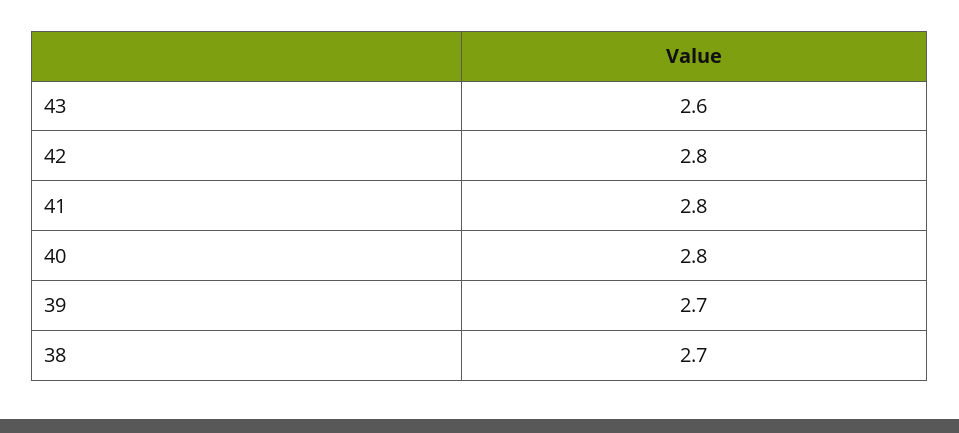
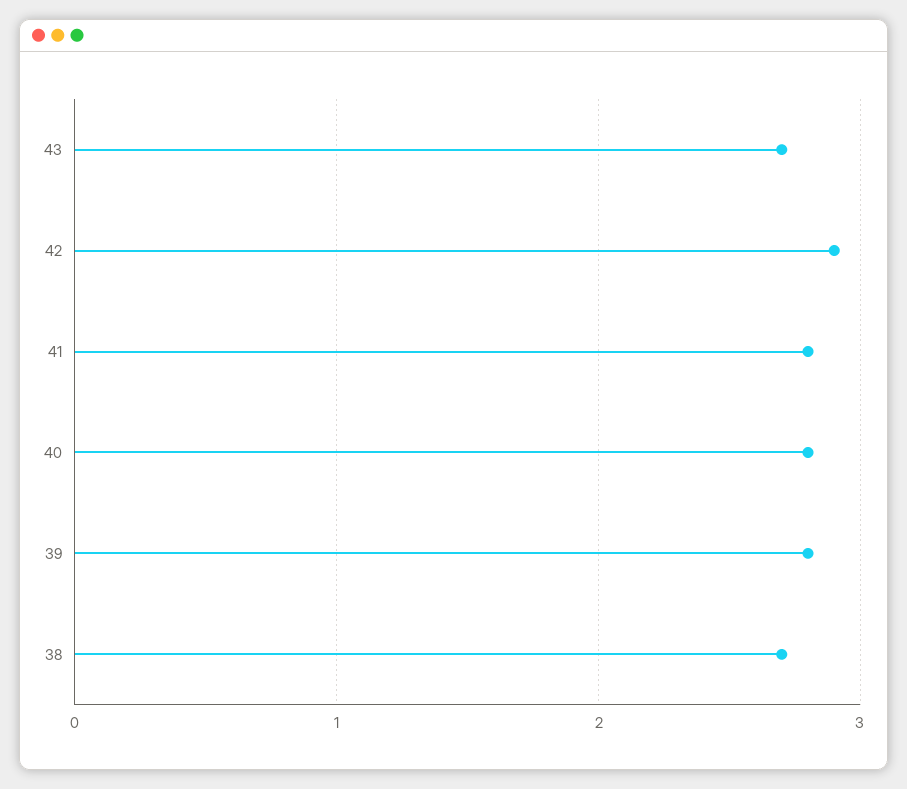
43: 2.6 -> 2.7
42: 2.8 -> 2.9
39: 2.7 -> 2.8

